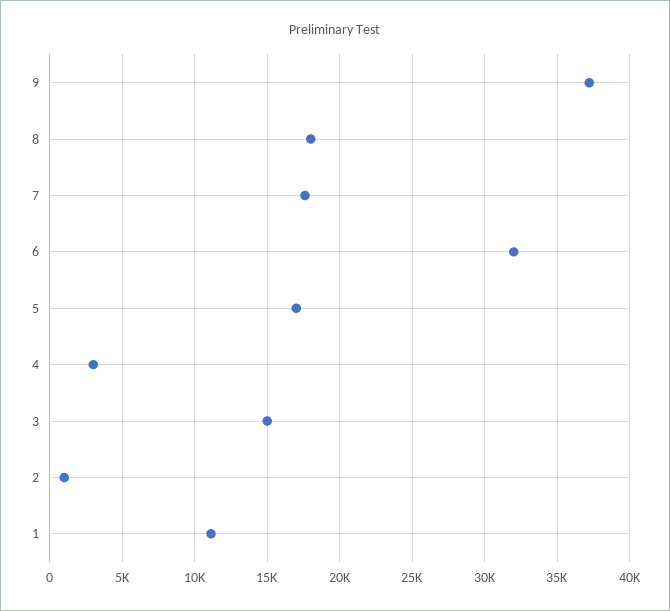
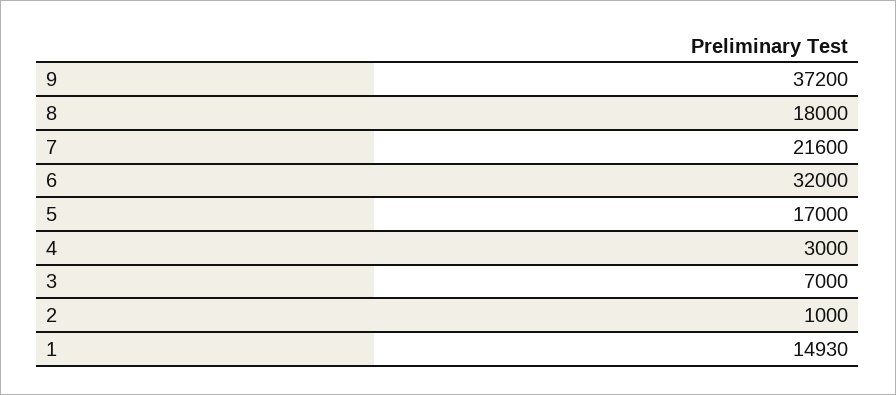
7: 17500 -> 21600
3: 15000 -> 7000
1: 11000 -> 14930

